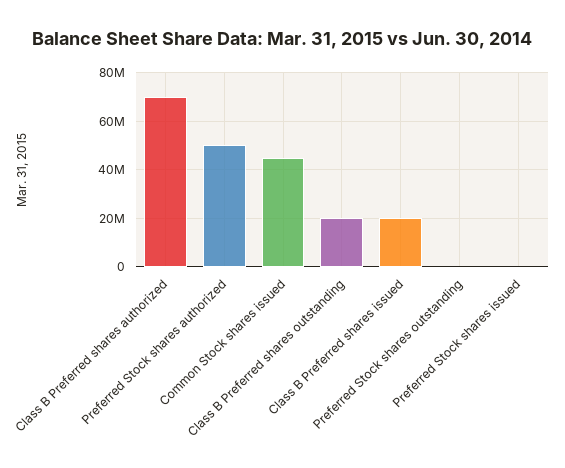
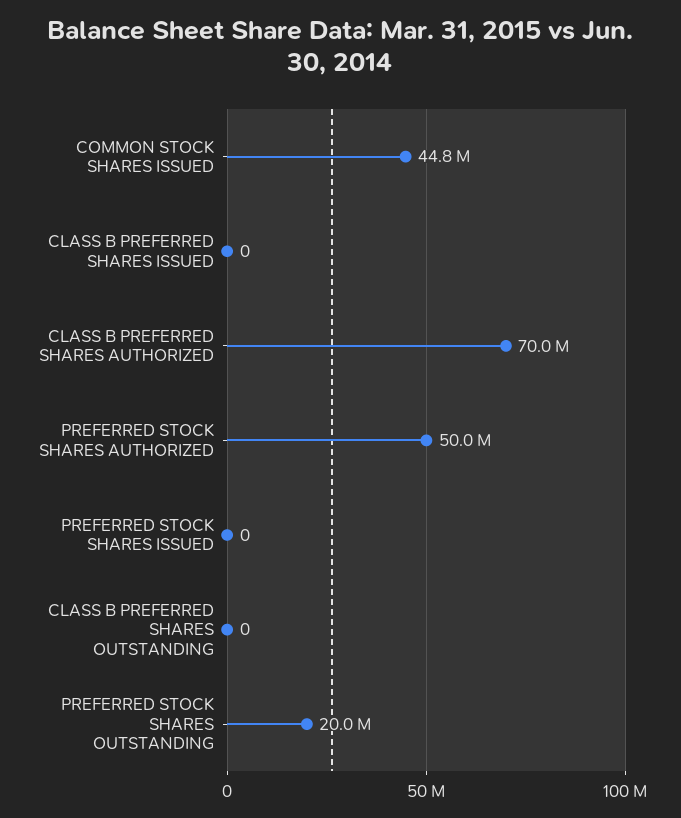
Class B Preferred shares outstanding: 20000000 -> 0
Class B Preferred shares issued: 20000000 -> 0
Preferred Stock shares outstanding: 0 -> 20000000

